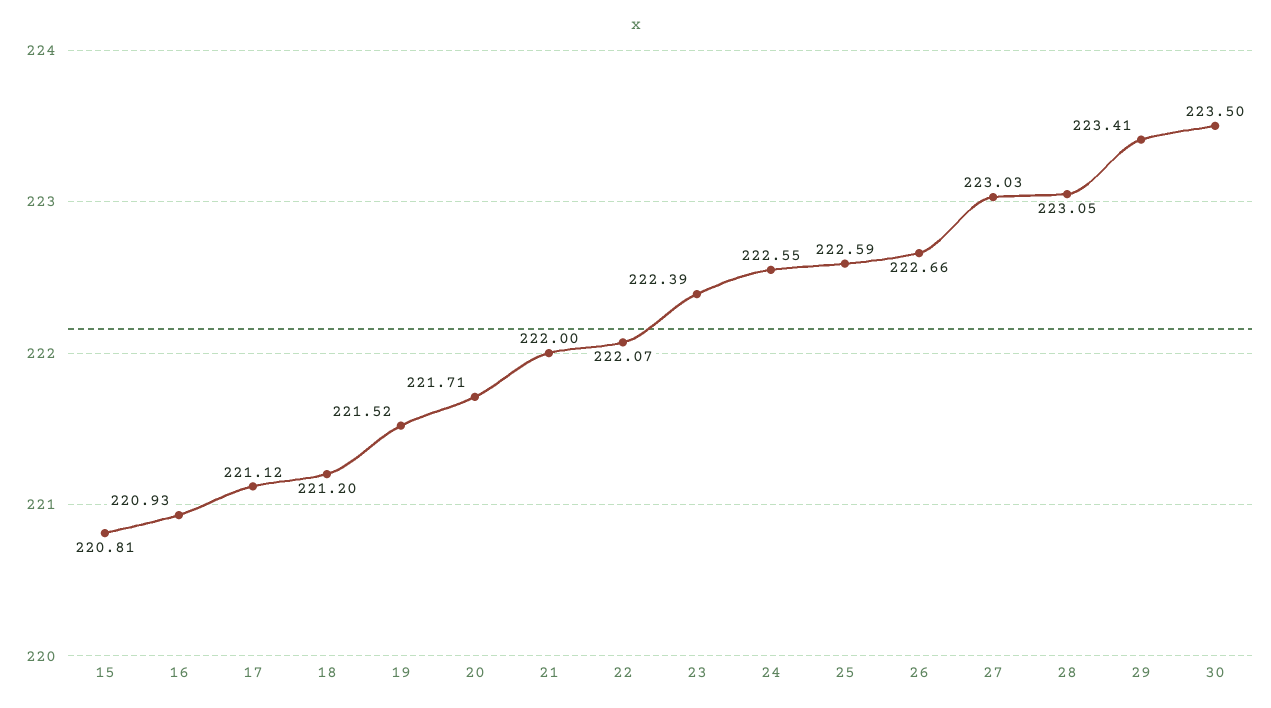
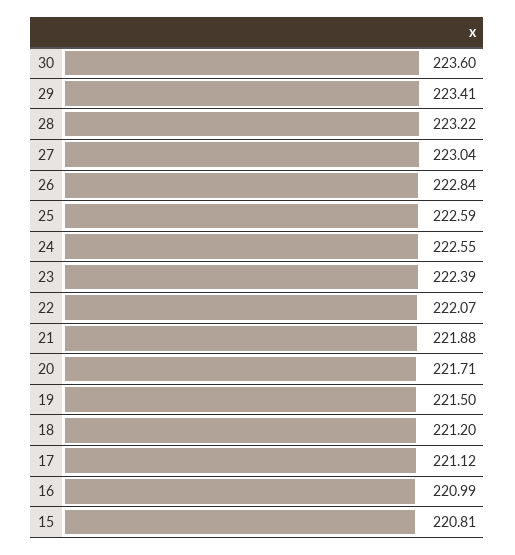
16: 220.93 -> 220.99
19: 221.52 -> 221.5
21: 222 -> 221.88
26: 222.66 -> 222.84
27: 223.03 -> 223.04
28: 223.05 -> 223.22
30: 223.5 -> 223.6

